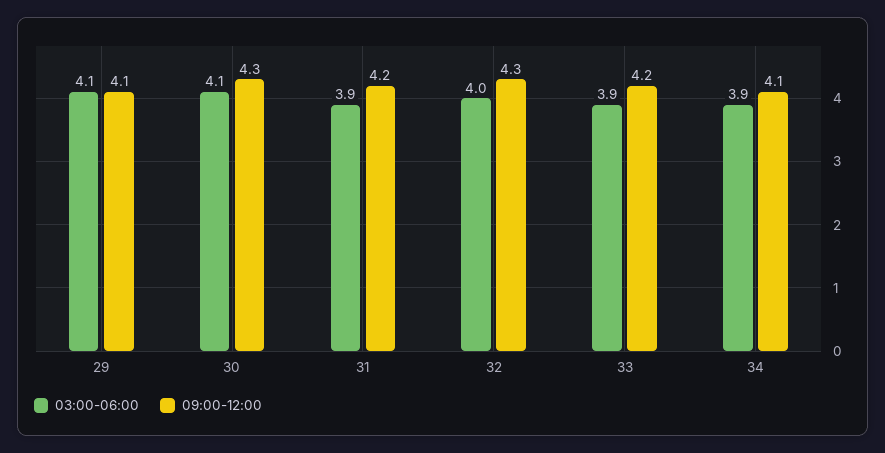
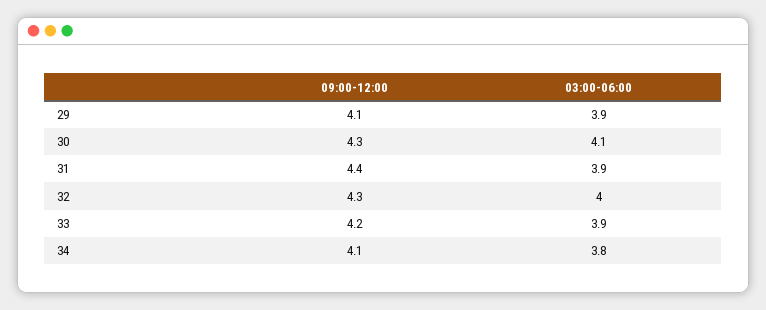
03:00-06:00, 29: 4.1 -> 3.9
09:00-12:00, 31: 4.2 -> 4.4
03:00-06:00, 34: 3.9 -> 3.8

